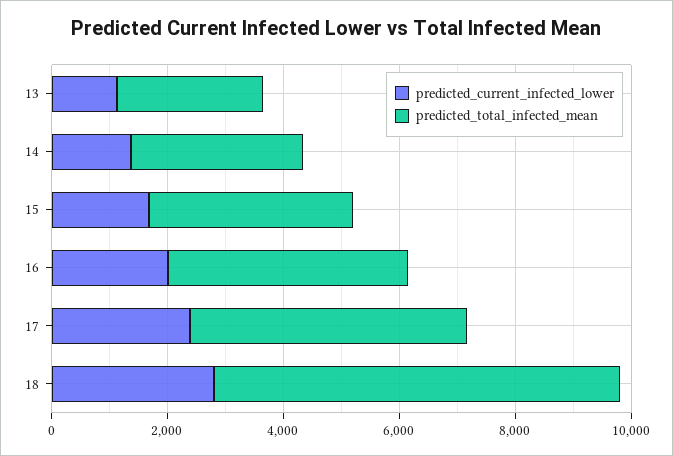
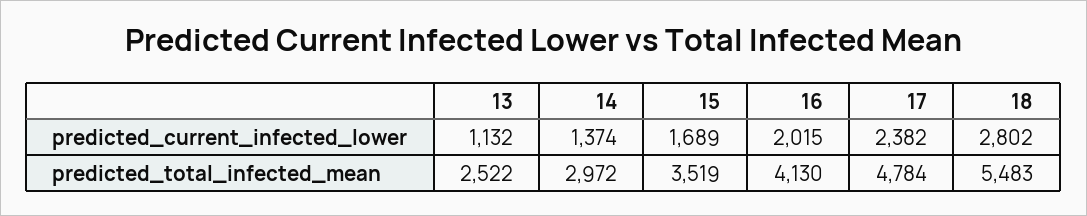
predicted_total_infected_mean, 18: 7000 -> 5483

